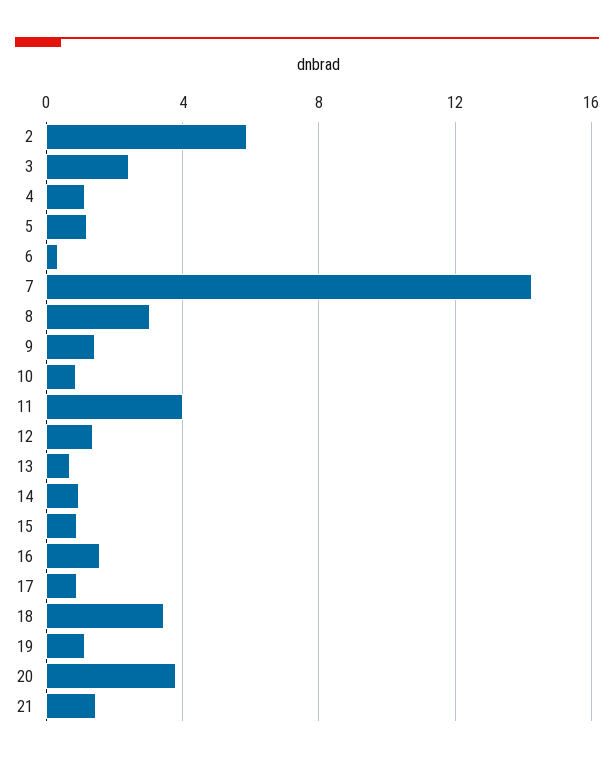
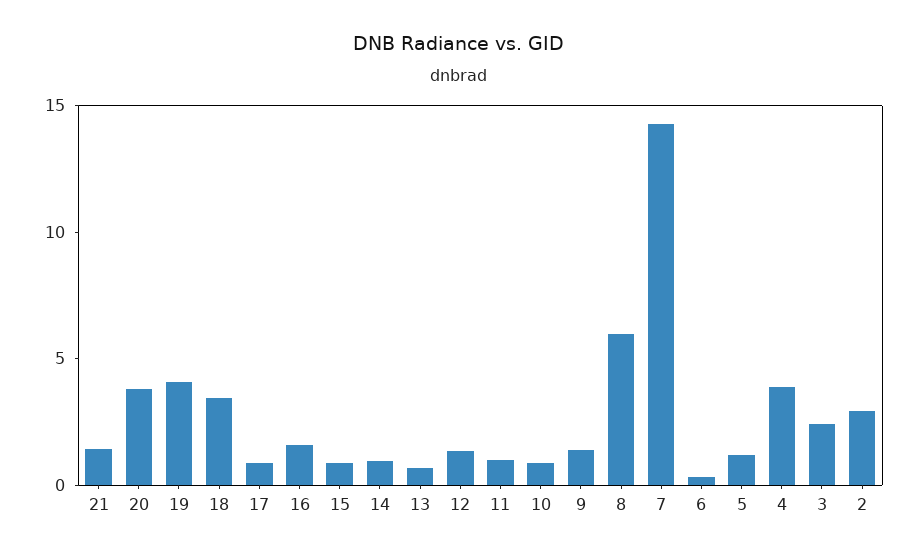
2: 6 -> 3
4: 1 -> 4
8: 3 -> 6
11: 4 -> 1
19: 1 -> 4

